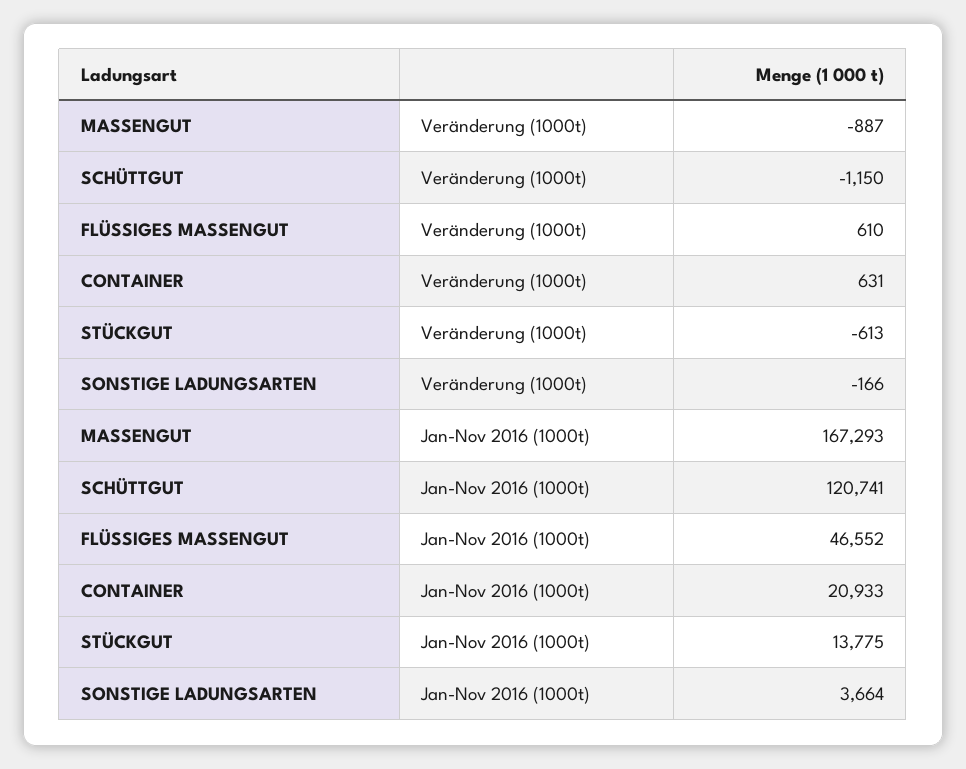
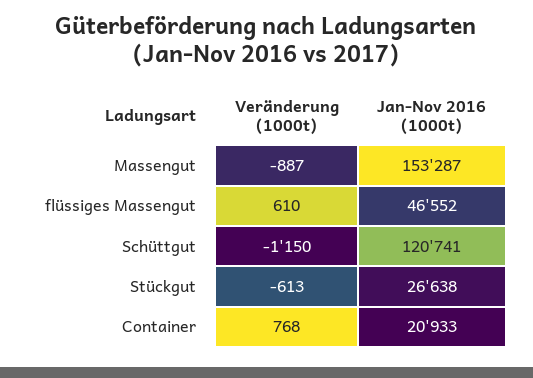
CONTAINER, Veränderung (1000t): 631 -> 768
SONSTIGE LADUNGSARTEN, Veränderung (1000t): -166 -> none
MASSENGUT, Jan-Nov 2016 (1000t): 167293 -> 153287
STÜCKGUT, Jan-Nov 2016 (1000t): 13775 -> 26638
SONSTIGE LADUNGSARTEN, Jan-Nov 2016 (1000t): 3664 -> none

